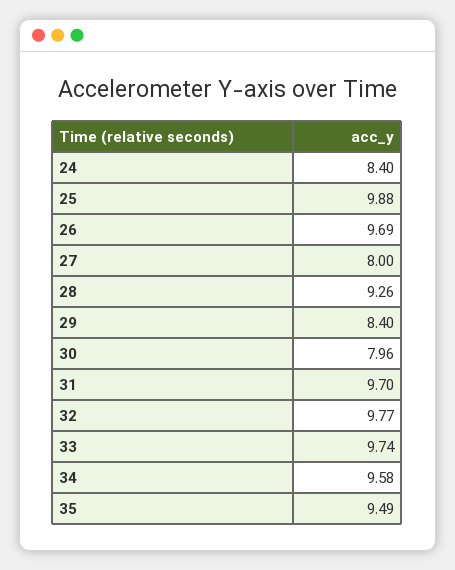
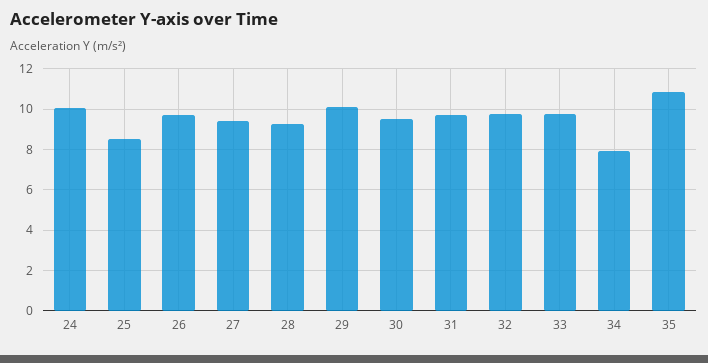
24: 8.4 -> 10
25: 9.88 -> 8.5
27: 8 -> 9.5
29: 8.4 -> 10
30: 7.96 -> 9.5
34: 9.58 -> 8
35: 9.49 -> 11

